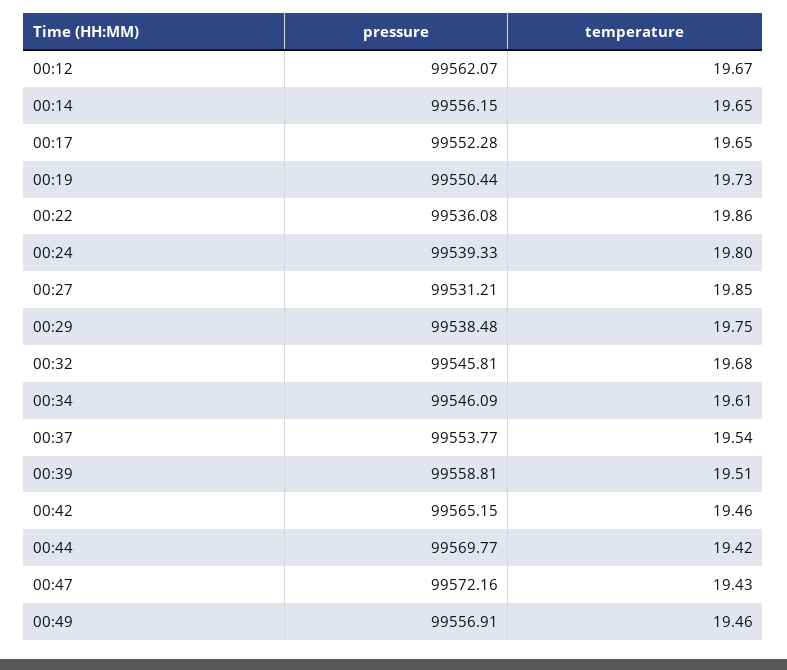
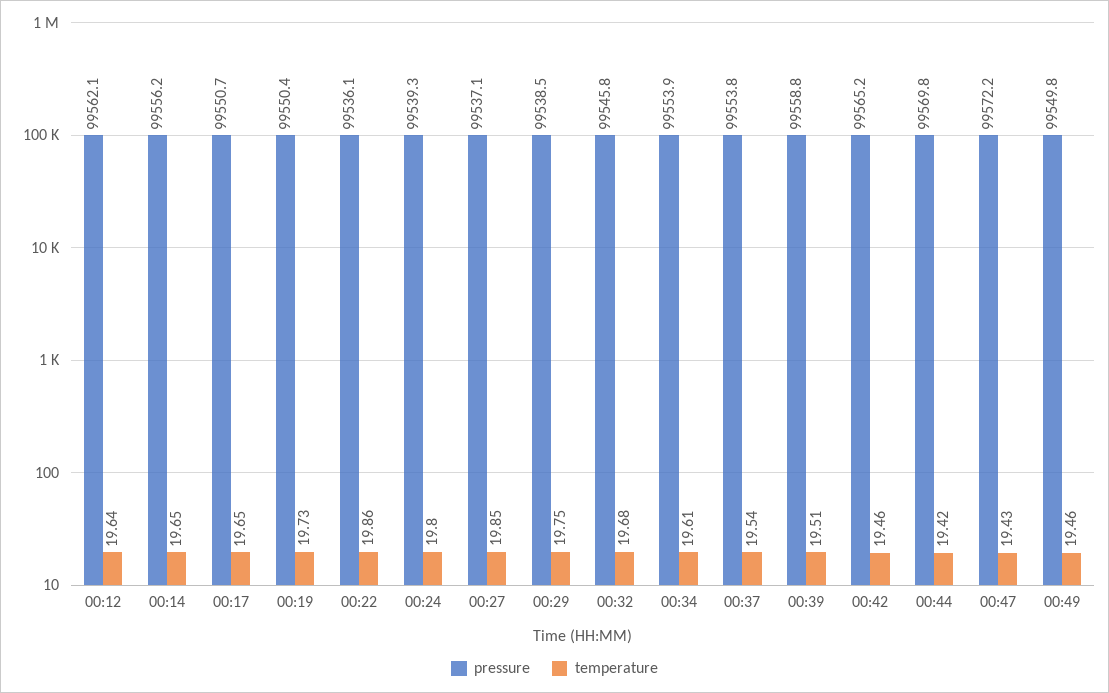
temperature, 00:12: 19.67 -> 19.64
pressure, 00:17: 99552.28 -> 99550.7
pressure, 00:27: 99531.21 -> 99537.1
pressure, 00:34: 99546.09 -> 99553.9
pressure, 00:49: 99556.91 -> 99549.8

